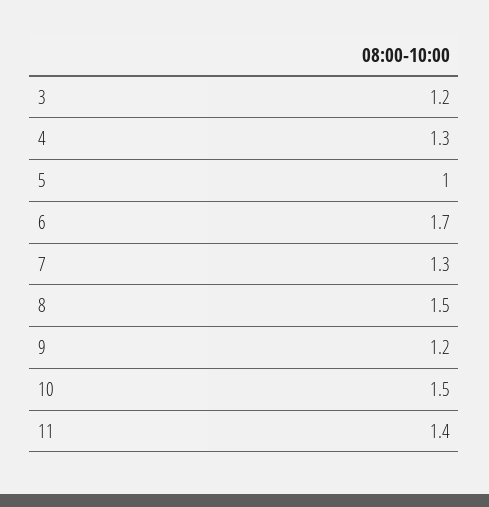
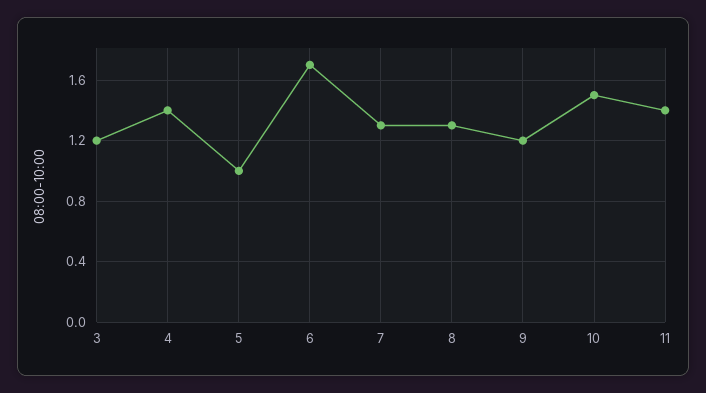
4: 1.3 -> 1.4
8: 1.5 -> 1.3

